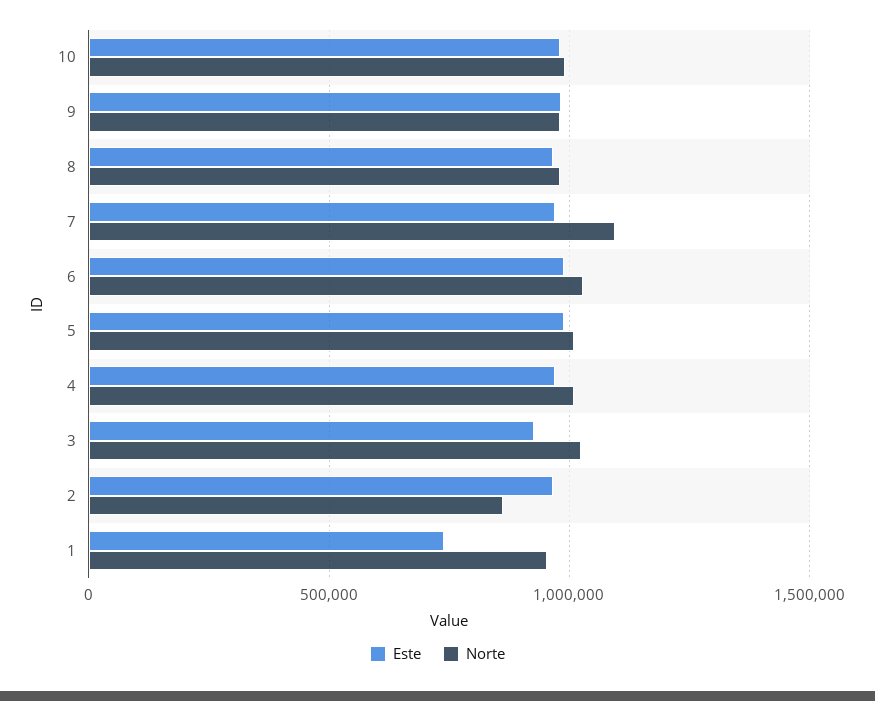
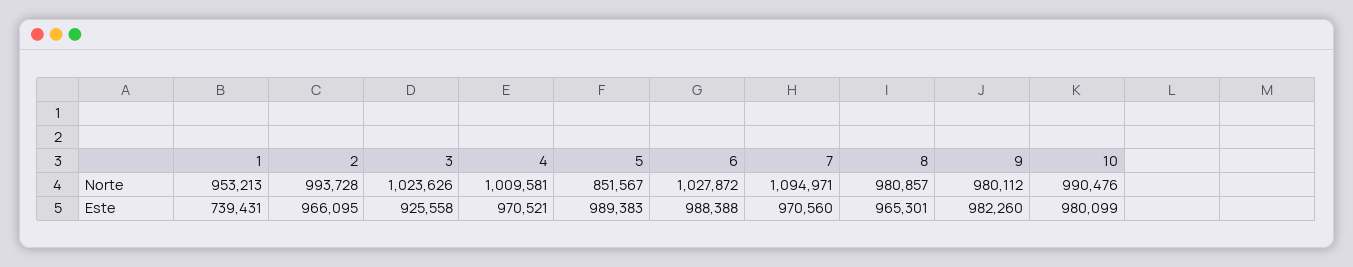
Norte, 5: 1000000 -> 851567
Norte, 2: 850000 -> 993728

